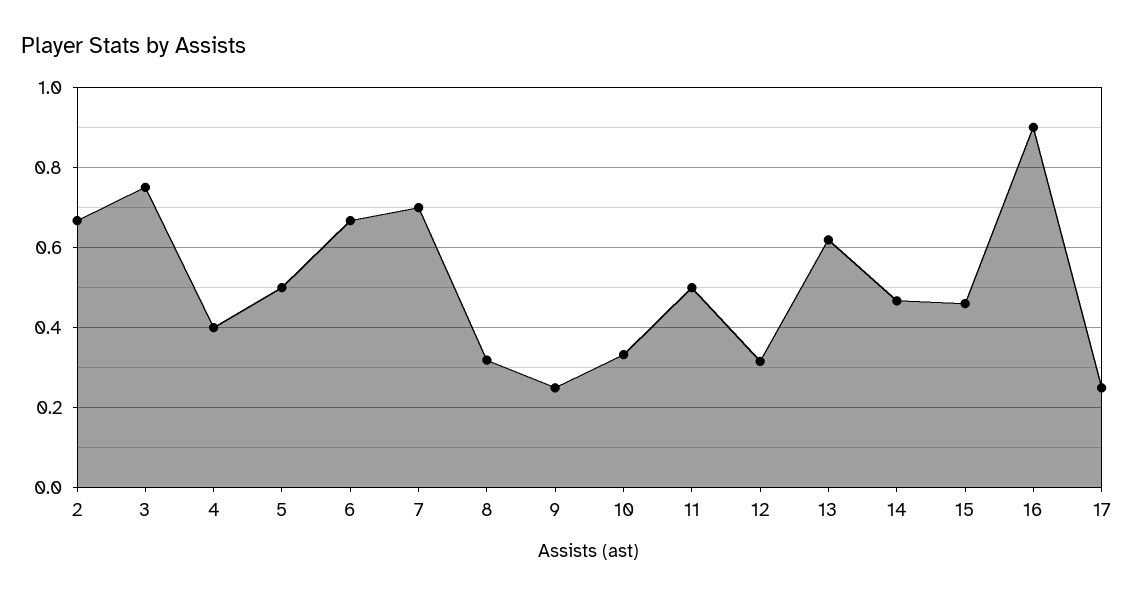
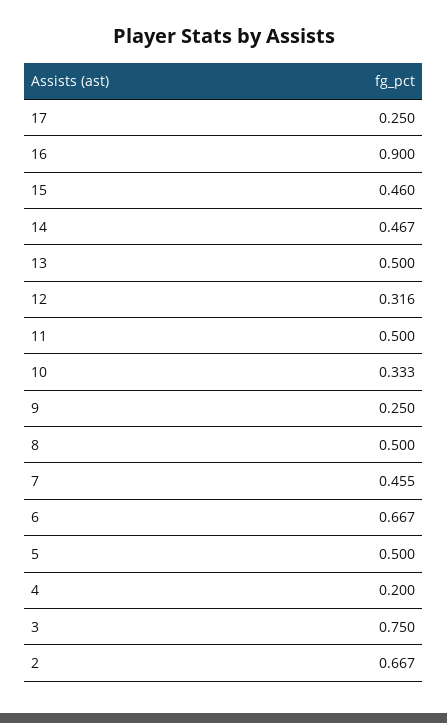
4: 0.4 -> 0.2
7: 0.7 -> 0.455
8: 0.32 -> 0.5
13: 0.62 -> 0.5

